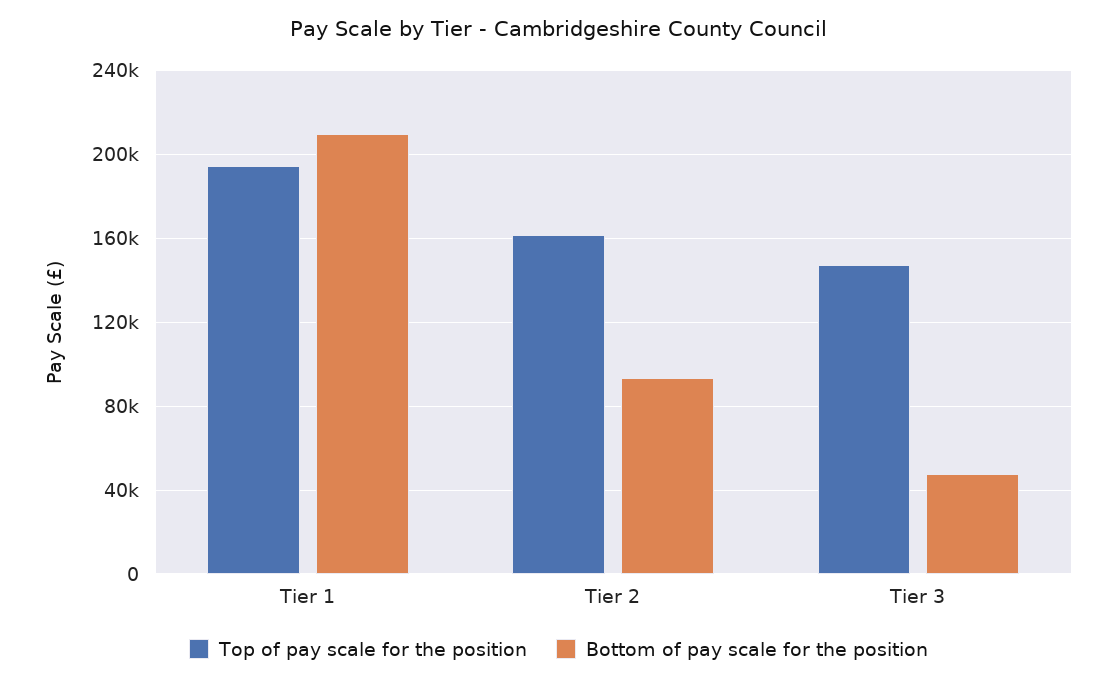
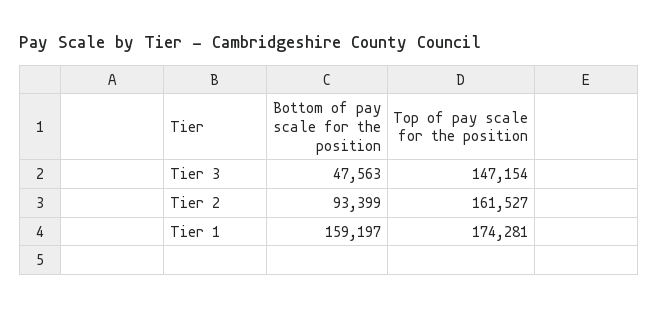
Top of pay scale for the position, Tier 1: 195000 -> 174281
Bottom of pay scale for the position, Tier 1: 210000 -> 159197

